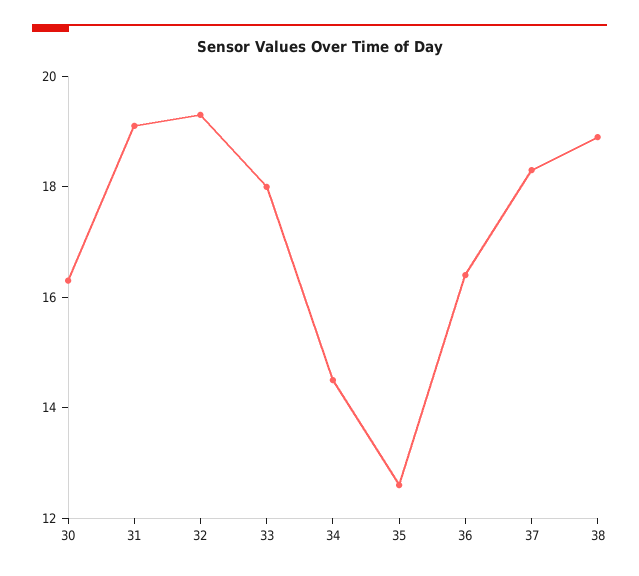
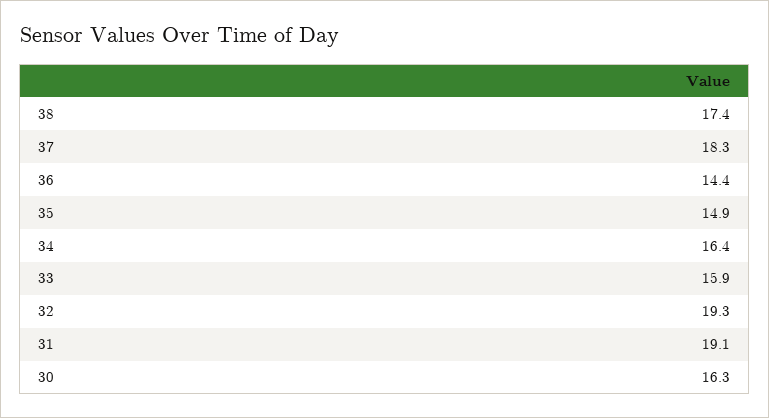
33: 18 -> 15.9
34: 14.5 -> 16.4
35: 12.5 -> 14.9
36: 16.5 -> 14.4
38: 19 -> 17.4

